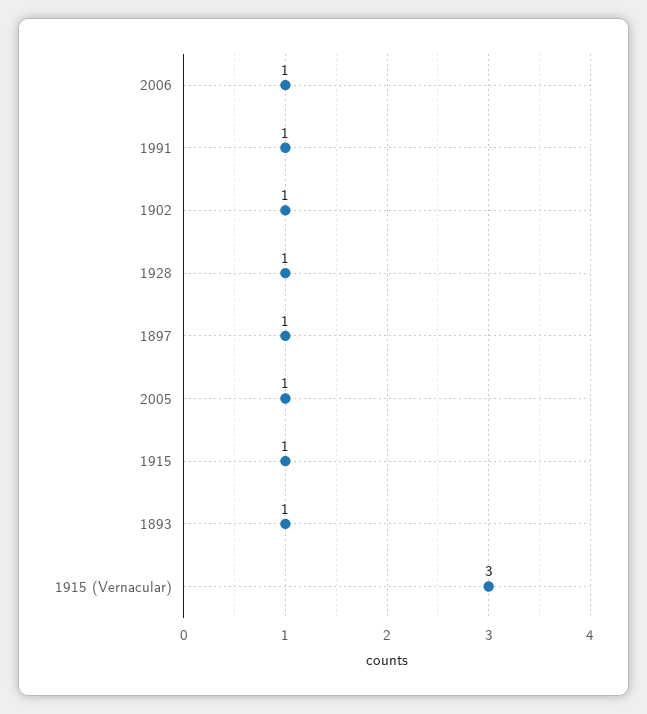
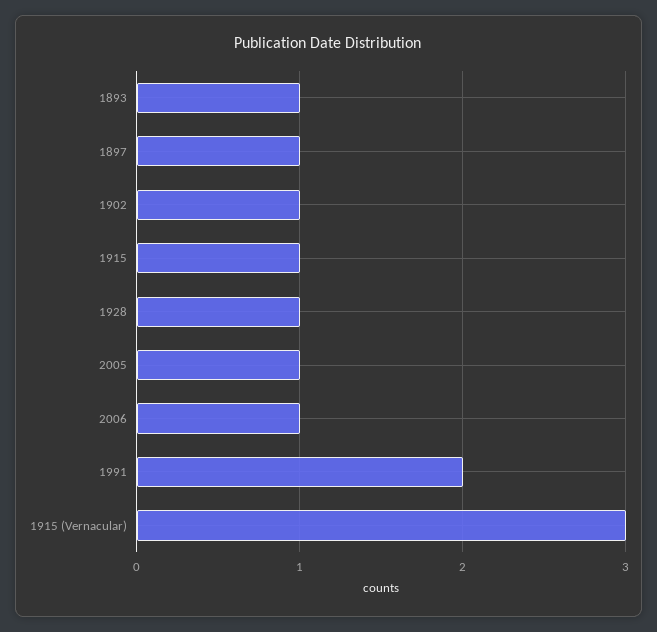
1991: 1 -> 2

